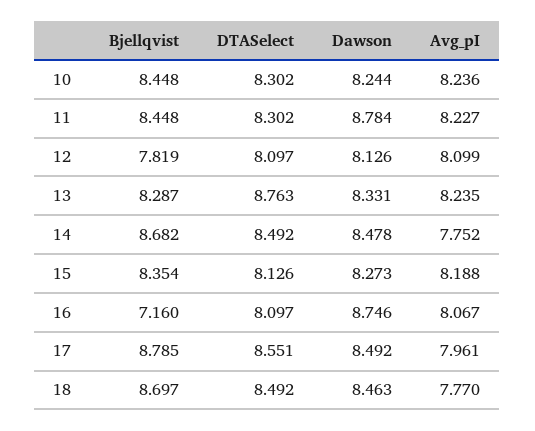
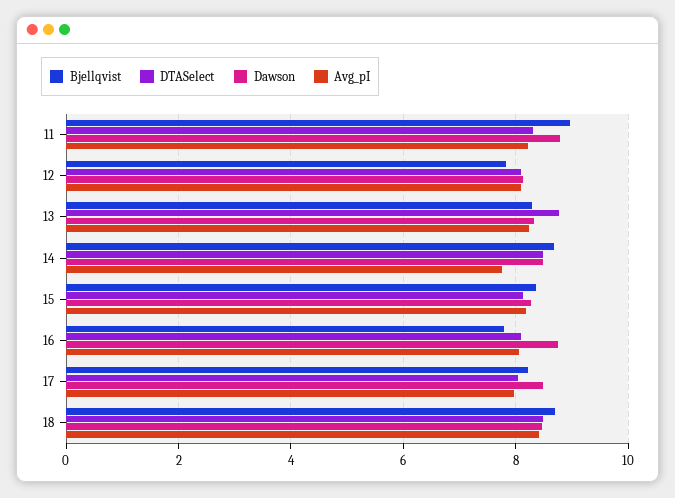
Bjellqvist, 10: 8.448 -> none
DTASelect, 10: 8.302 -> none
Dawson, 10: 8.244 -> none
Avg_pI, 10: 8.236 -> none
Bjellqvist, 11: 8.448 -> 9
Bjellqvist, 16: 7.16 -> 7.8
Bjellqvist, 17: 8.785 -> 8.2
DTASelect, 17: 8.551 -> 8
Avg_pI, 18: 7.77 -> 8.4

